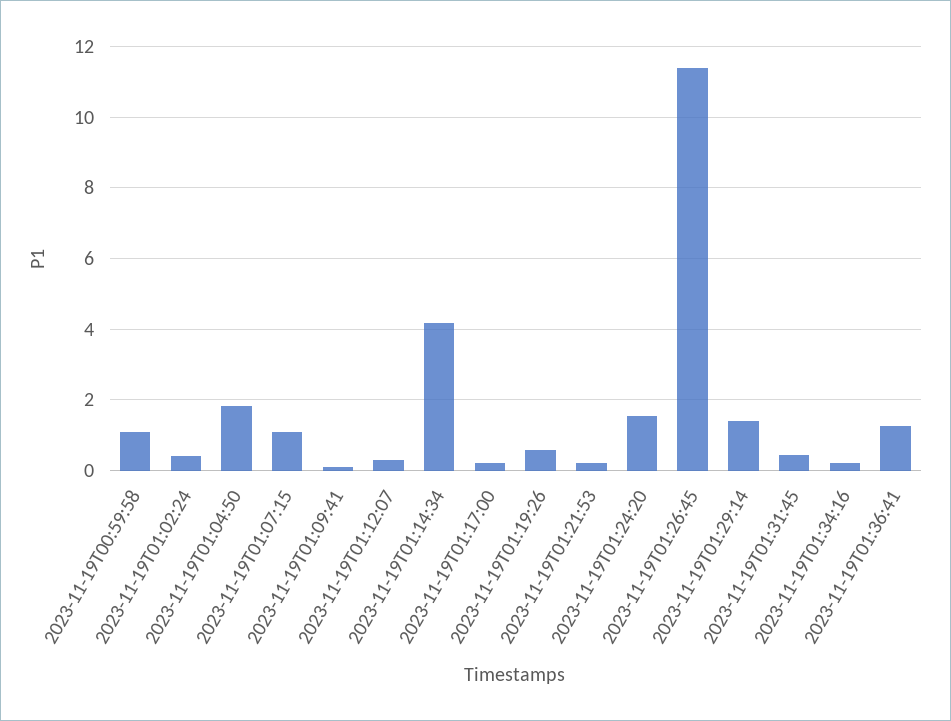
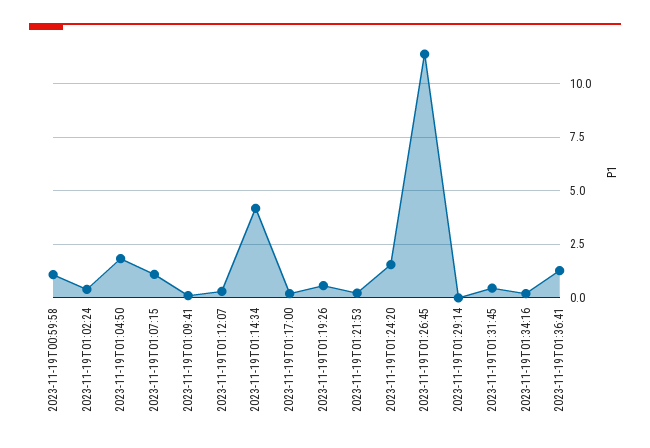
2023-11-19T01:29:14: 1.4 -> 0

